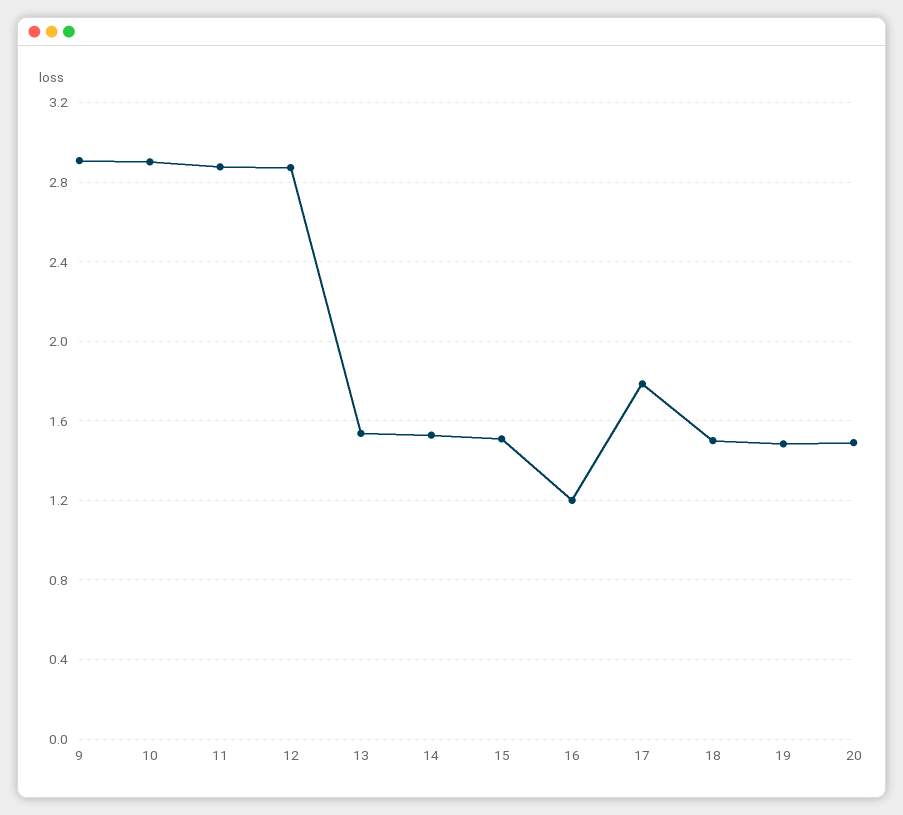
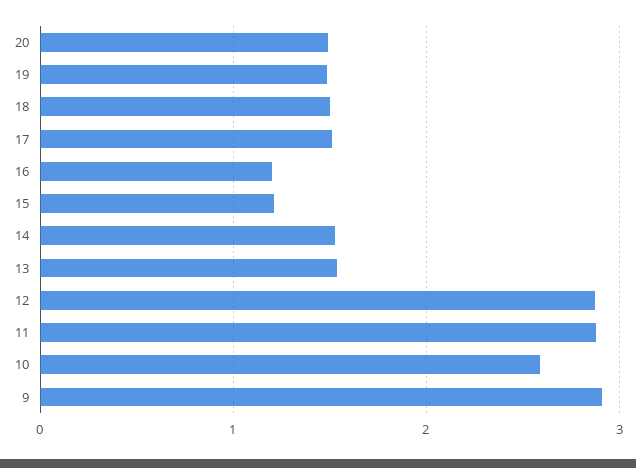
10: 2.9 -> 2.6
15: 1.5 -> 1.2
17: 1.8 -> 1.5

